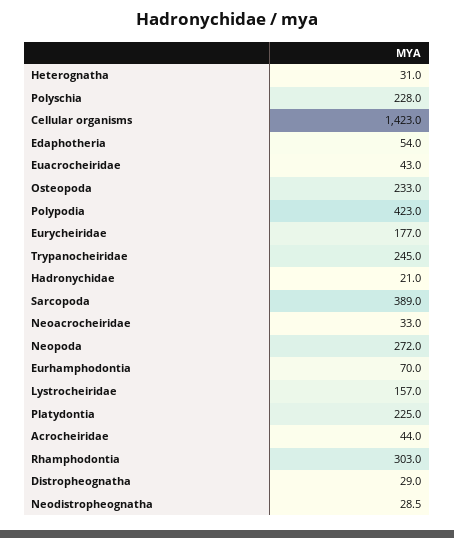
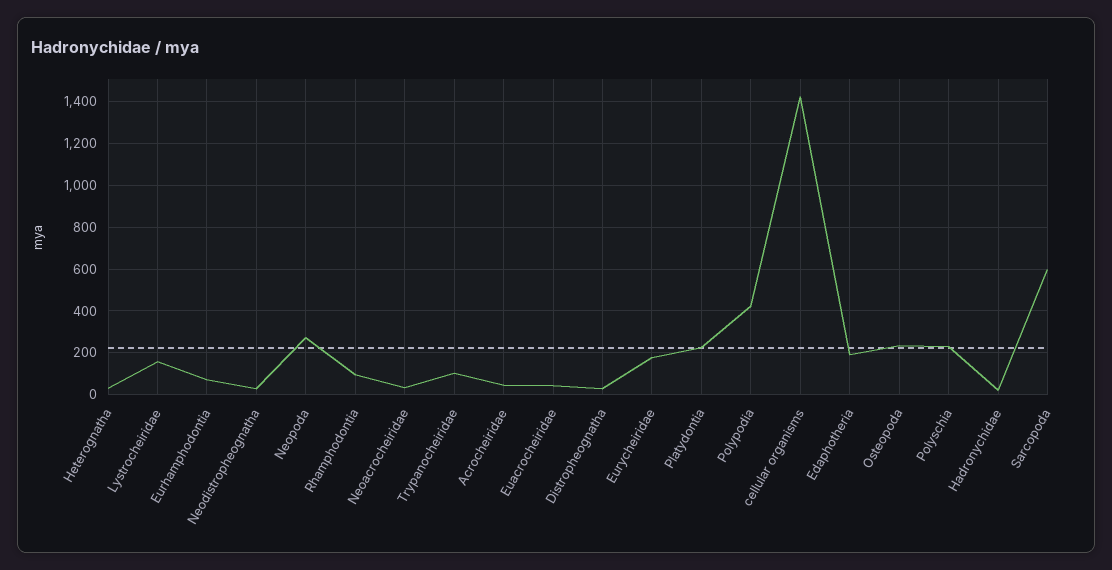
Edaphotheria: 54 -> 200
Trypanocheiridae: 245 -> 100
Sarcopoda: 389 -> 600
Rhamphodontia: 303 -> 100

